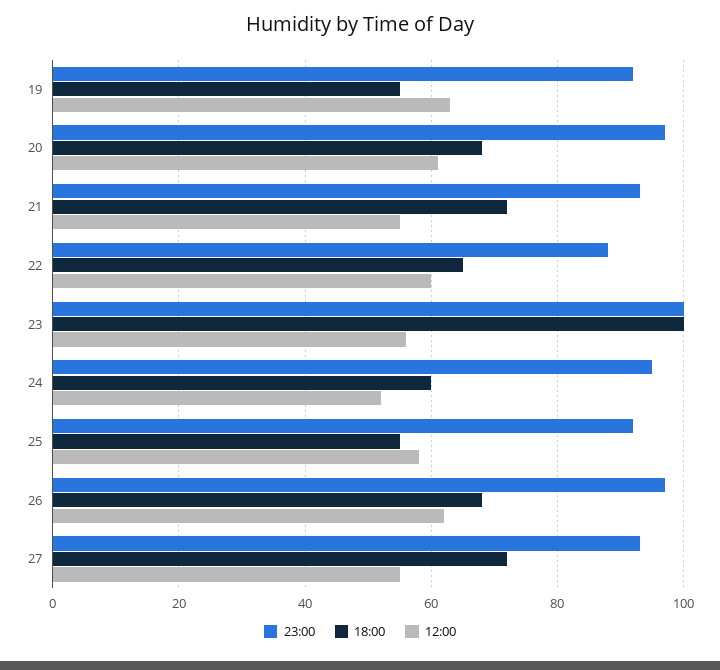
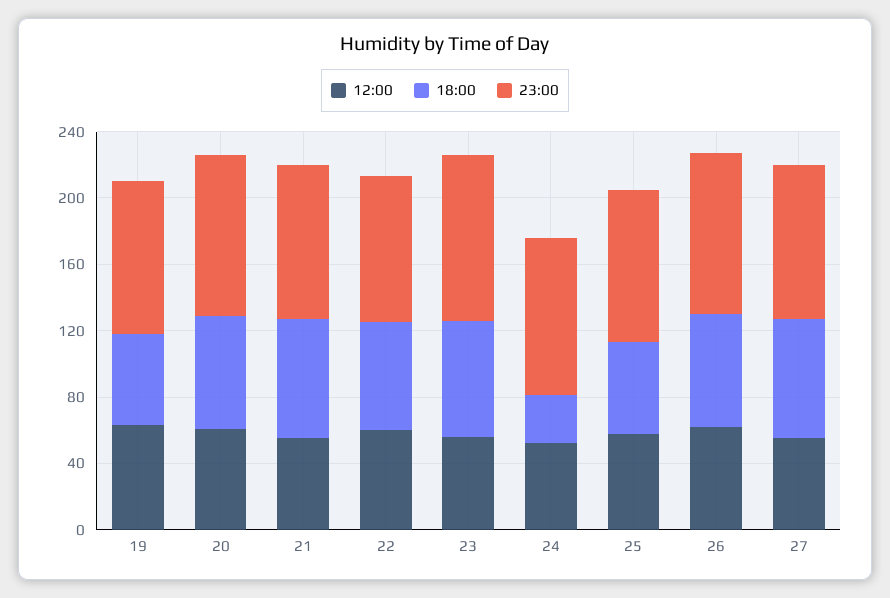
18:00, 23: 100 -> 70
18:00, 24: 60 -> 30

